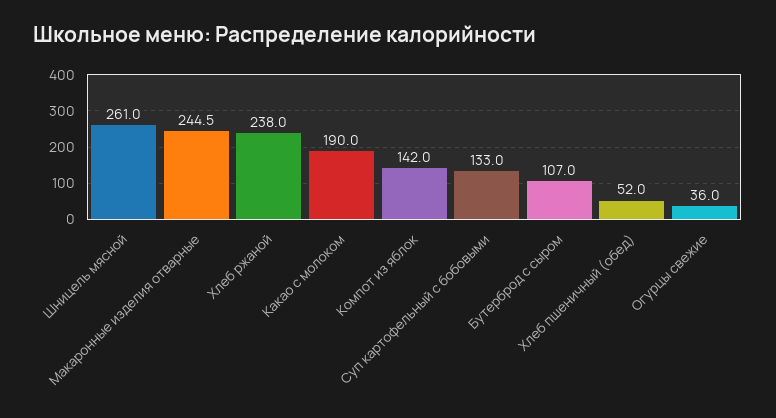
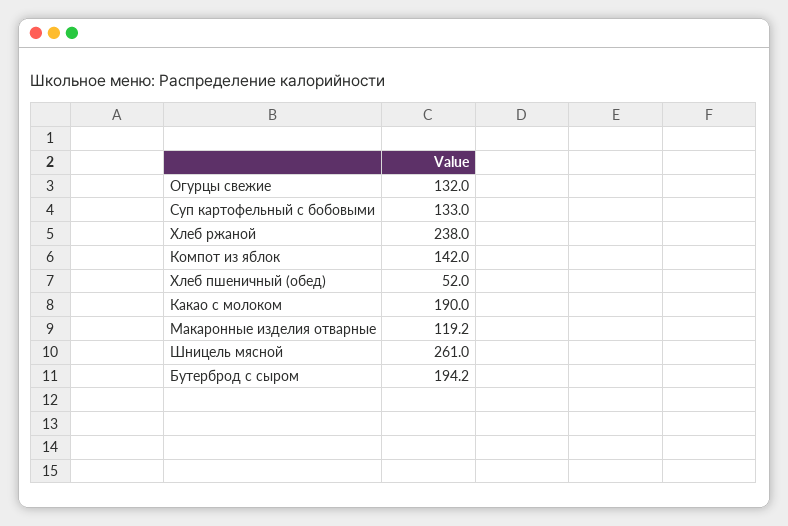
Макаронные изделия отварные: 244.5 -> 119.2
Бутерброд с сыром: 107 -> 194.2
Огурцы свежие: 36 -> 132

